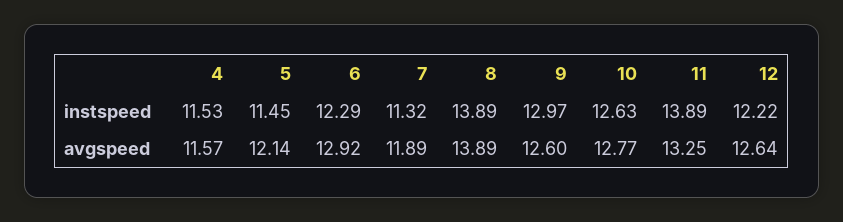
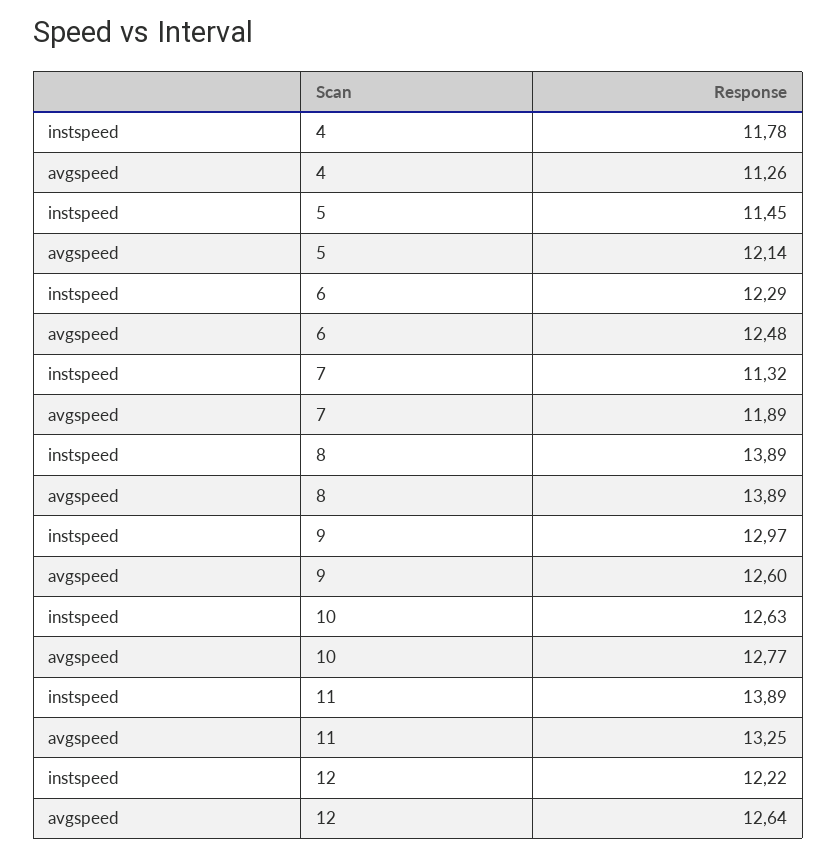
4, instspeed: 11.53 -> 11.78
4, avgspeed: 11.57 -> 11.26
6, avgspeed: 12.92 -> 12.48

